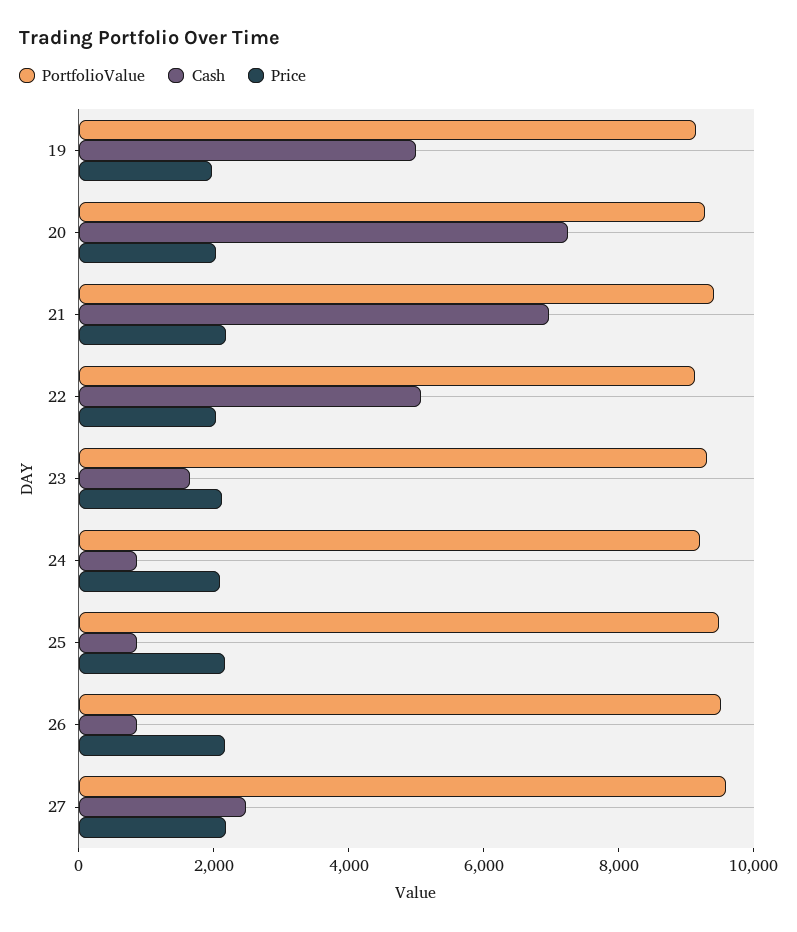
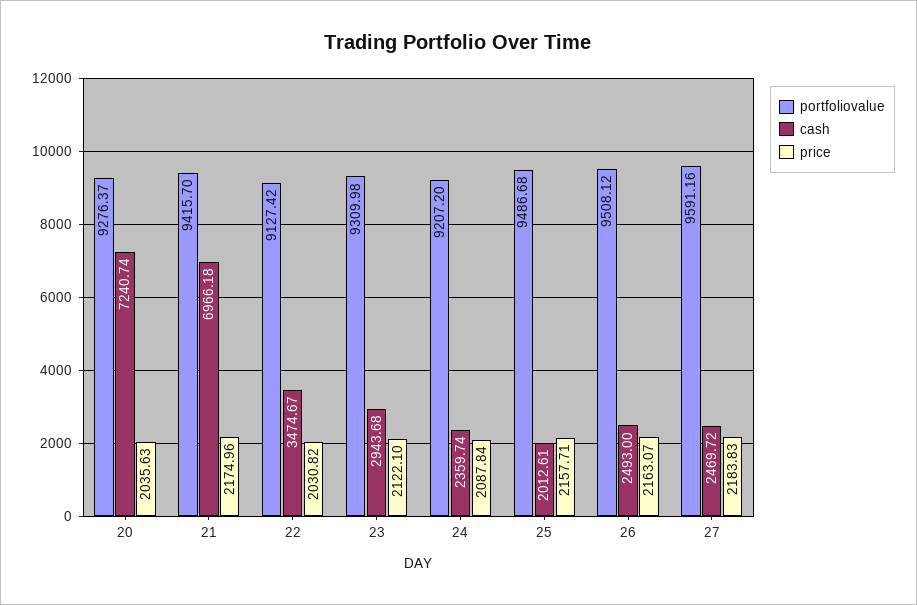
PortfolioValue, 19: 9000 -> none
Cash, 19: 5000 -> none
Price, 19: 2000 -> none
Cash, 22: 5000 -> 3474.67
Cash, 23: 1500 -> 2943.68
Cash, 24: 1000 -> 2359.74
Cash, 25: 1000 -> 2012.61
Cash, 26: 1000 -> 2493

